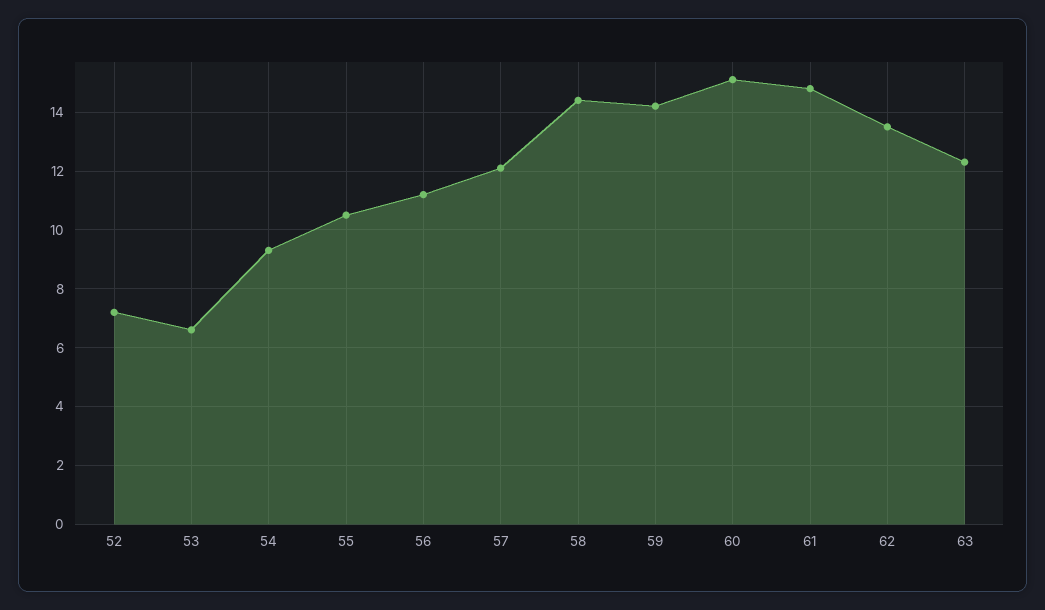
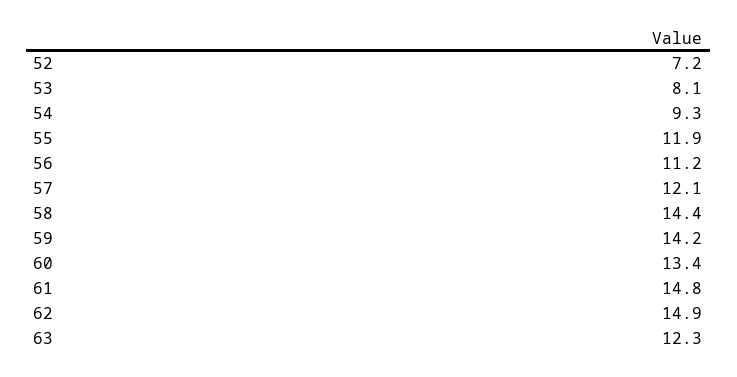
53: 6.5 -> 8.1
55: 10.5 -> 11.9
60: 15 -> 13.4
62: 13.5 -> 14.9

